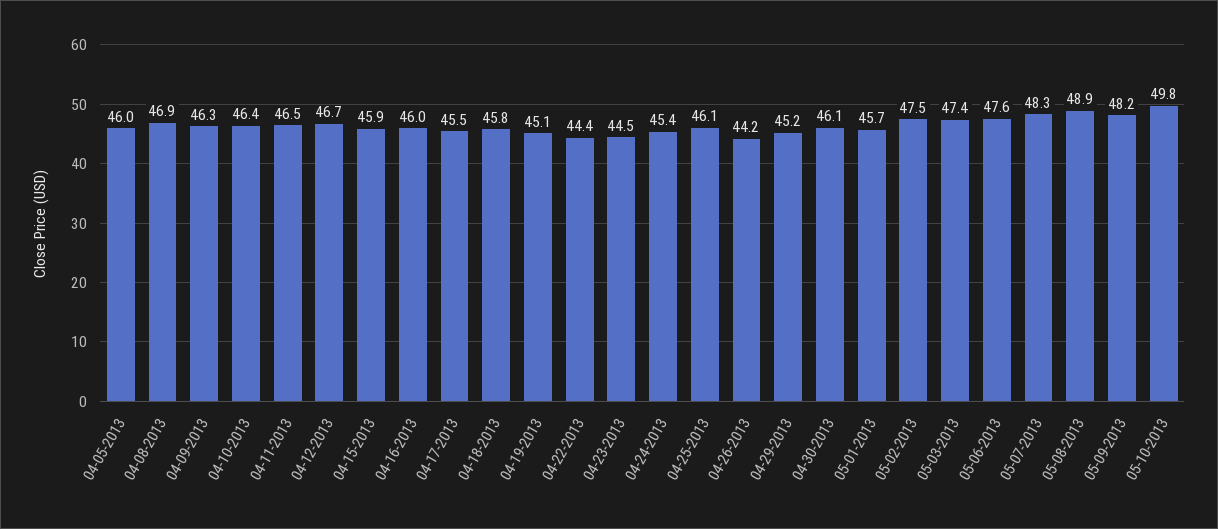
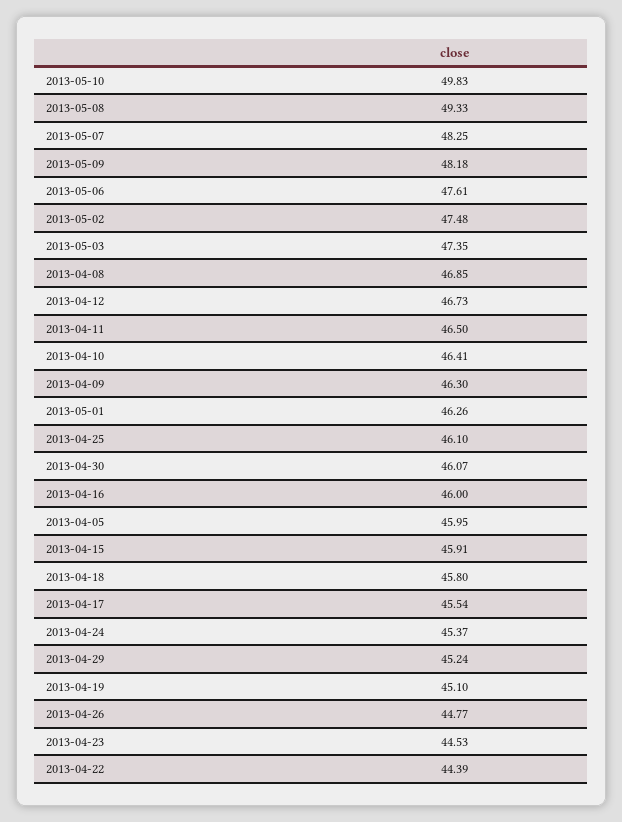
04-26-2013: 44.2 -> 44.77
05-01-2013: 45.7 -> 46.26
05-08-2013: 48.9 -> 49.33

